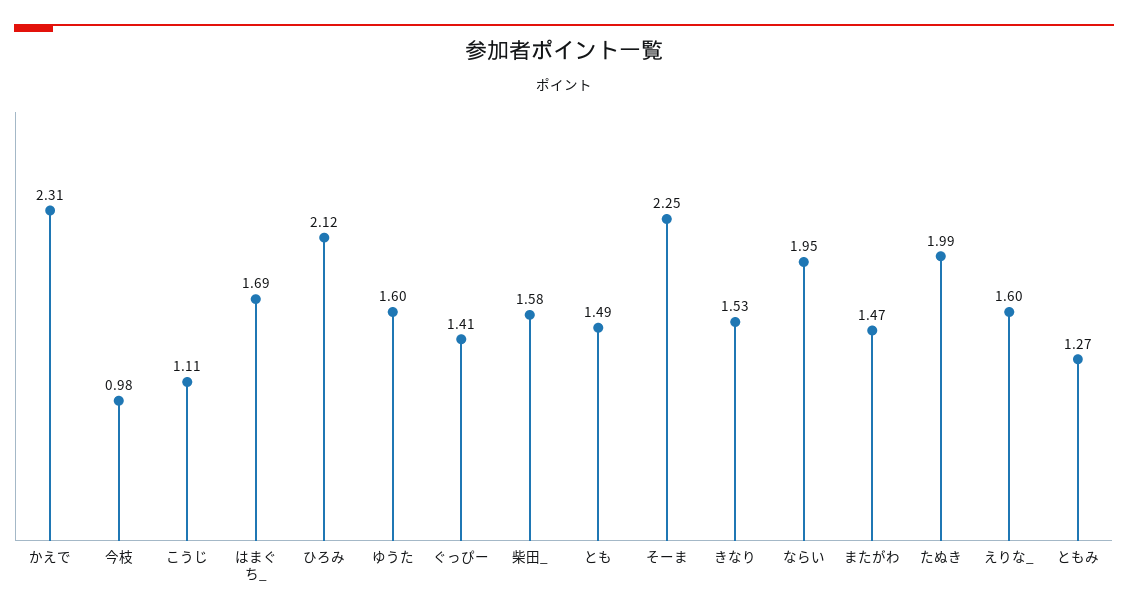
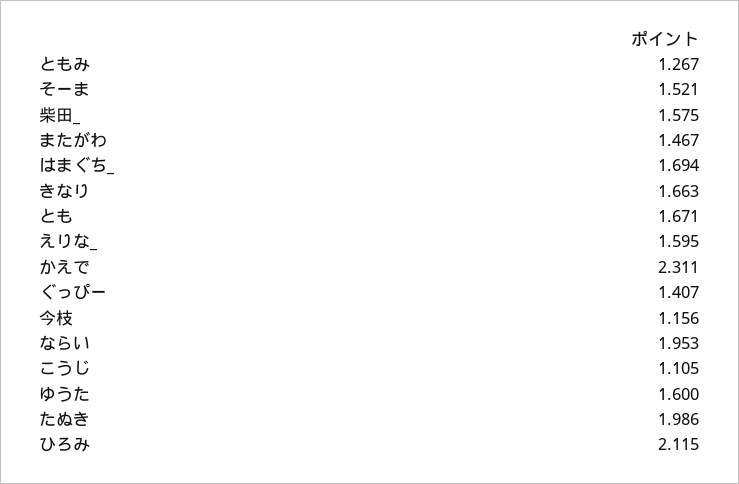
今枝: 0.98 -> 1.156
とも: 1.49 -> 1.671
そーま: 2.25 -> 1.521
きなり: 1.53 -> 1.663

